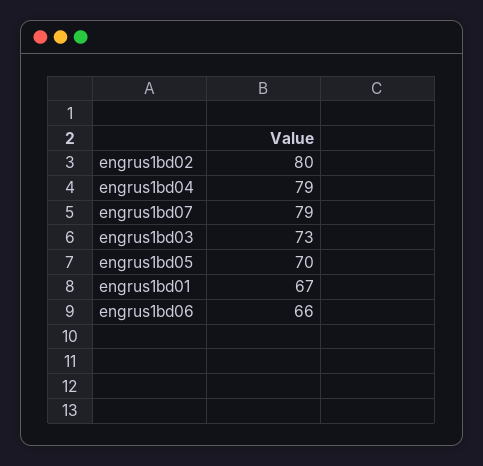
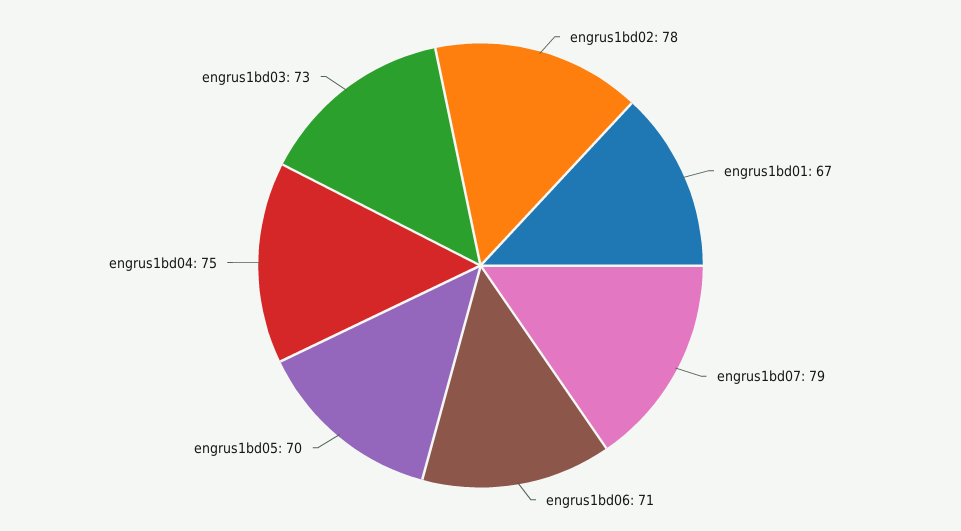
engrus1bd02: 80 -> 78
engrus1bd04: 79 -> 75
engrus1bd06: 66 -> 71

